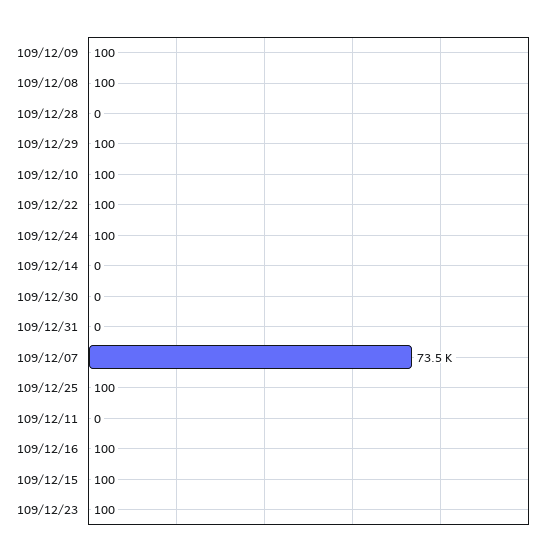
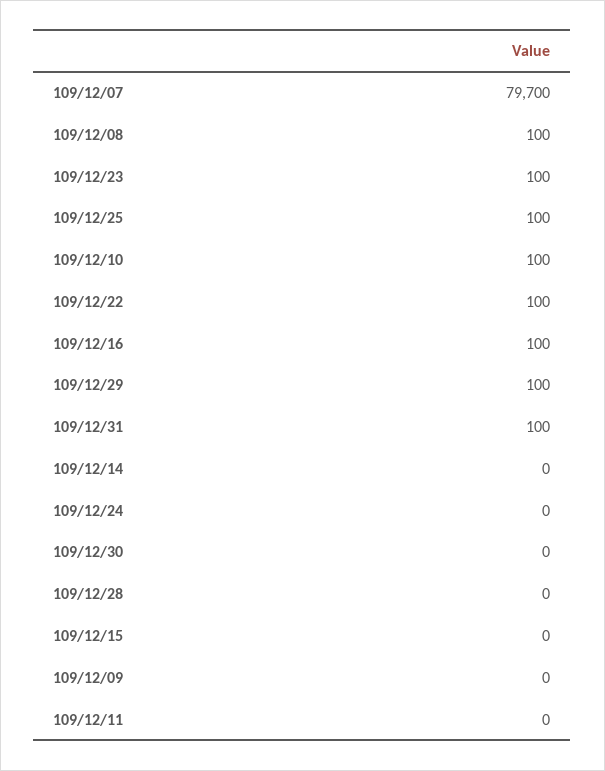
109/12/09: 100 -> 0
109/12/24: 100 -> 0
109/12/31: 0 -> 100
109/12/07: 73500 -> 79700
109/12/15: 100 -> 0

